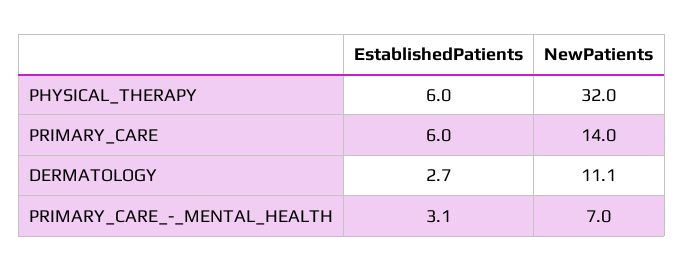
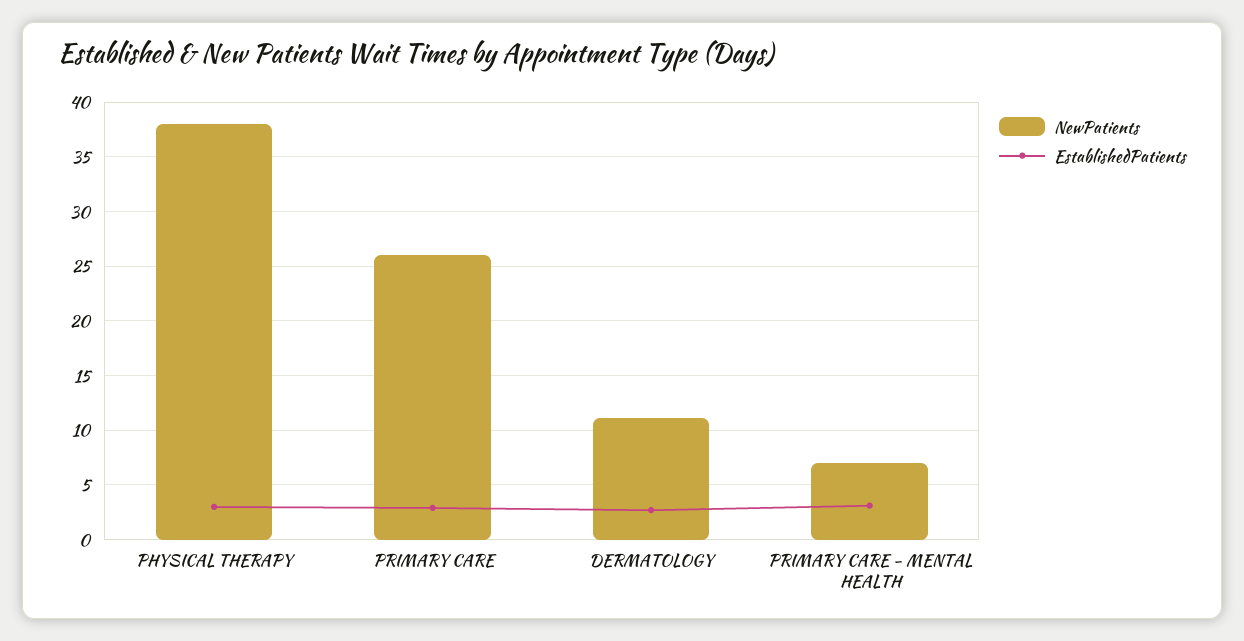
EstablishedPatients, PHYSICAL_THERAPY: 6 -> 3
NewPatients, PHYSICAL_THERAPY: 32 -> 38
EstablishedPatients, PRIMARY_CARE: 6 -> 3
NewPatients, PRIMARY_CARE: 14 -> 26

